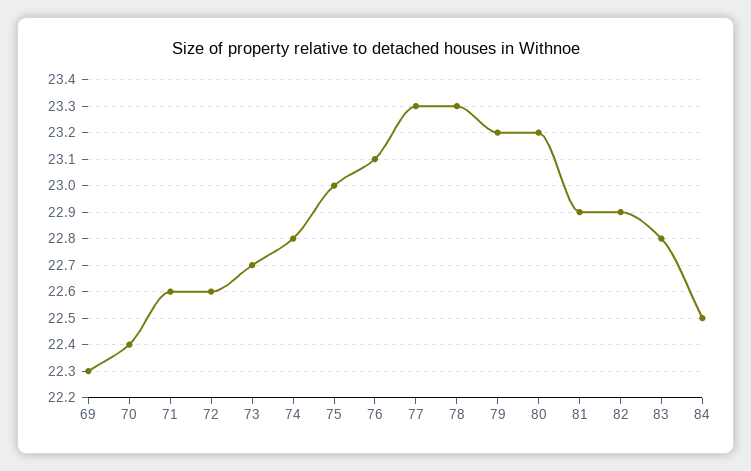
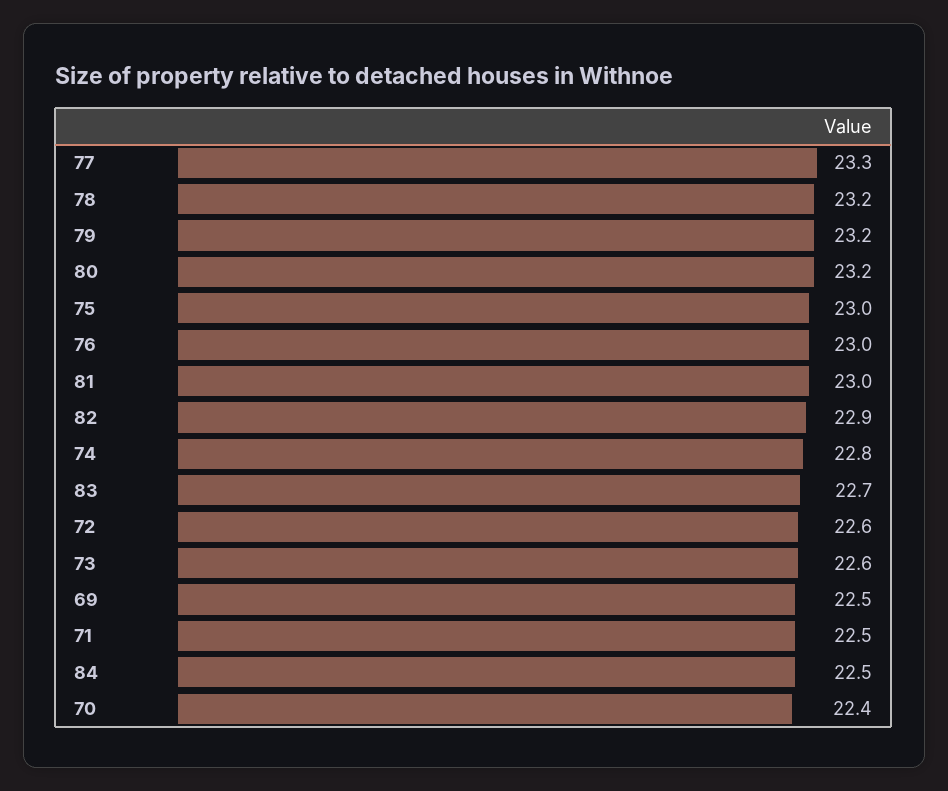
69: 22.3 -> 22.5
71: 22.6 -> 22.5
73: 22.7 -> 22.6
76: 23.1 -> 23
78: 23.3 -> 23.2
81: 22.9 -> 23
83: 22.8 -> 22.7

